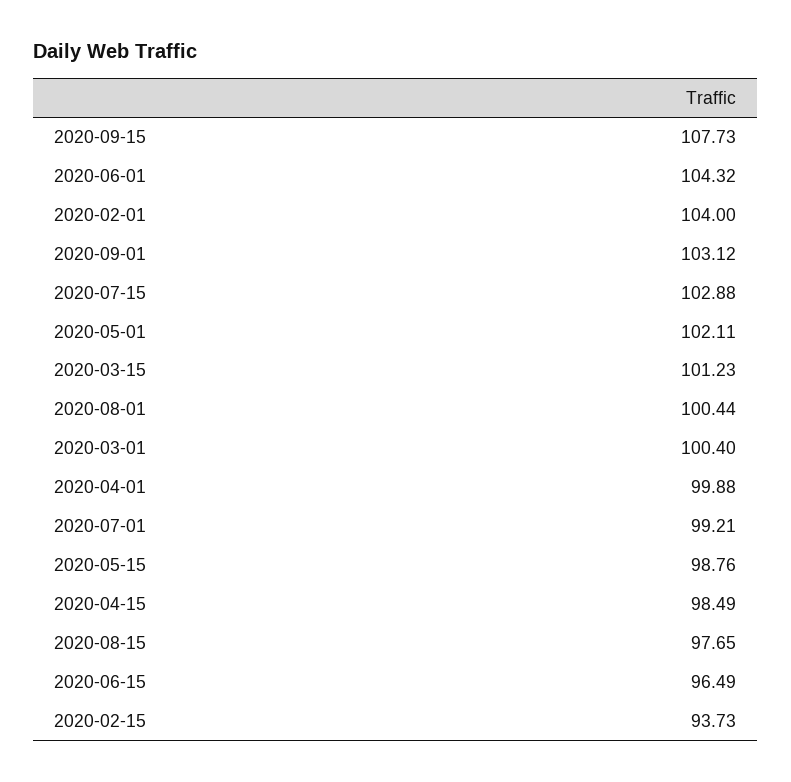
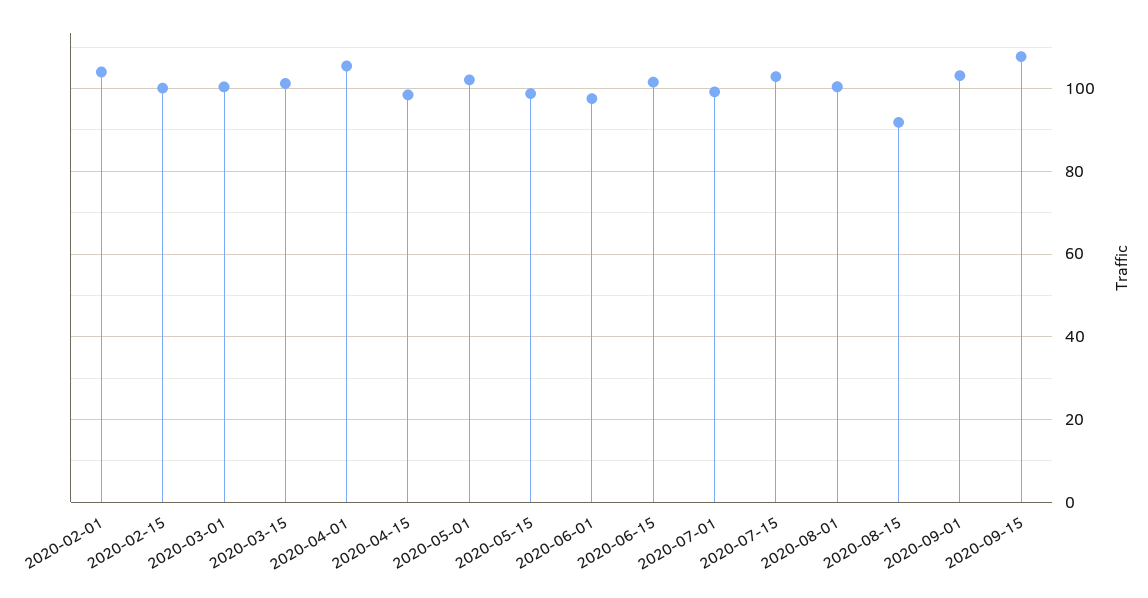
2020-06-01: 104.32 -> 98
2020-04-01: 99.88 -> 106
2020-08-15: 97.65 -> 92
2020-06-15: 96.49 -> 102
2020-02-15: 93.73 -> 100

